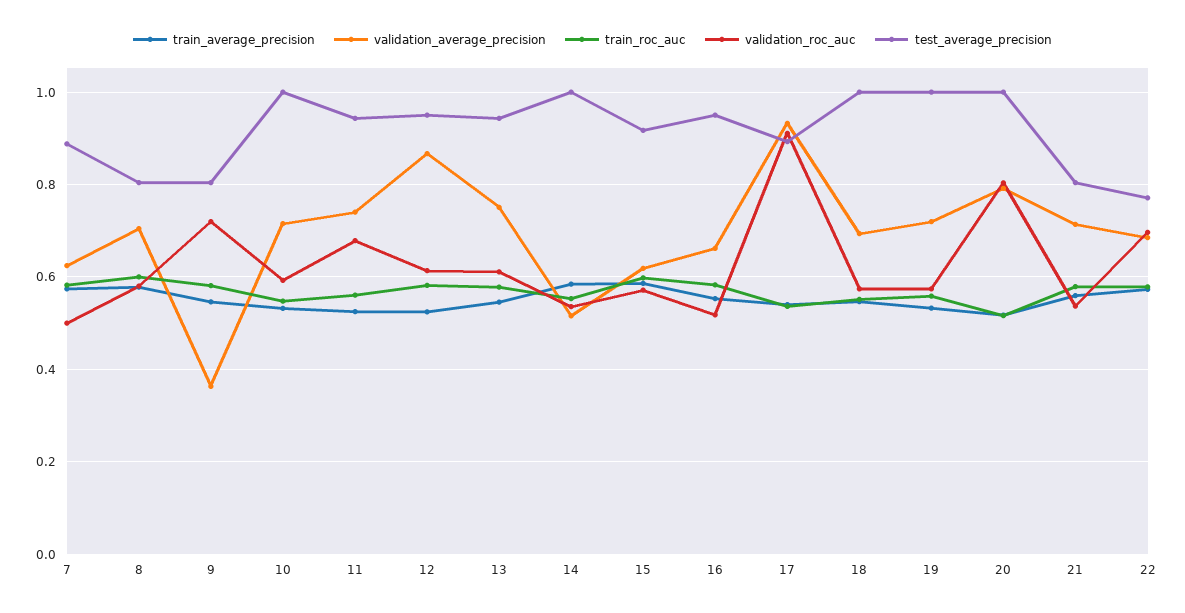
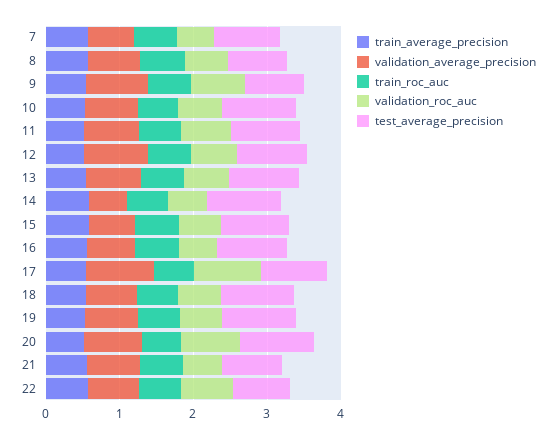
validation_average_precision, 9: 0.36 -> 0.8

